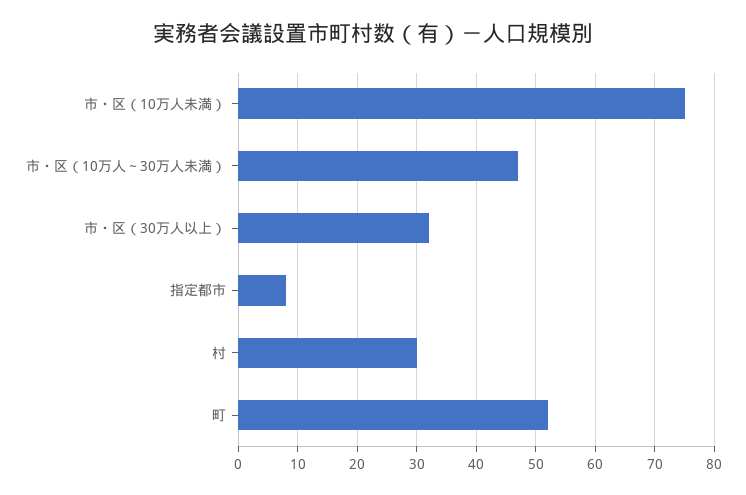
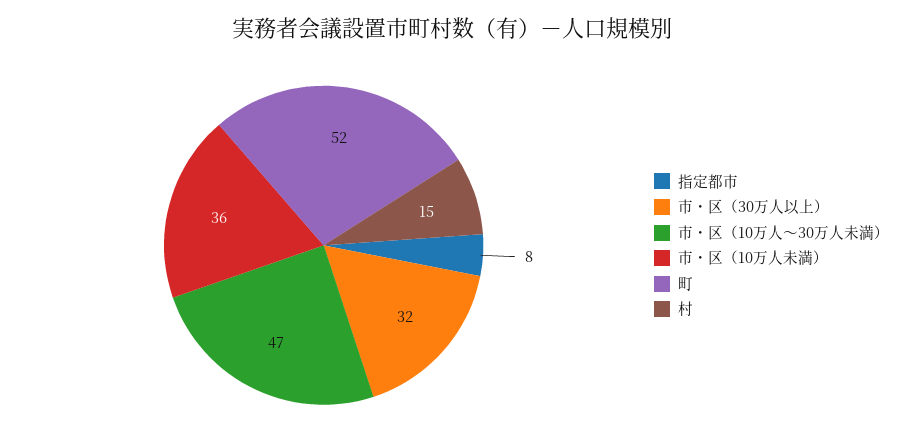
市・区（10万人未満）: 75 -> 36
村: 30 -> 15

